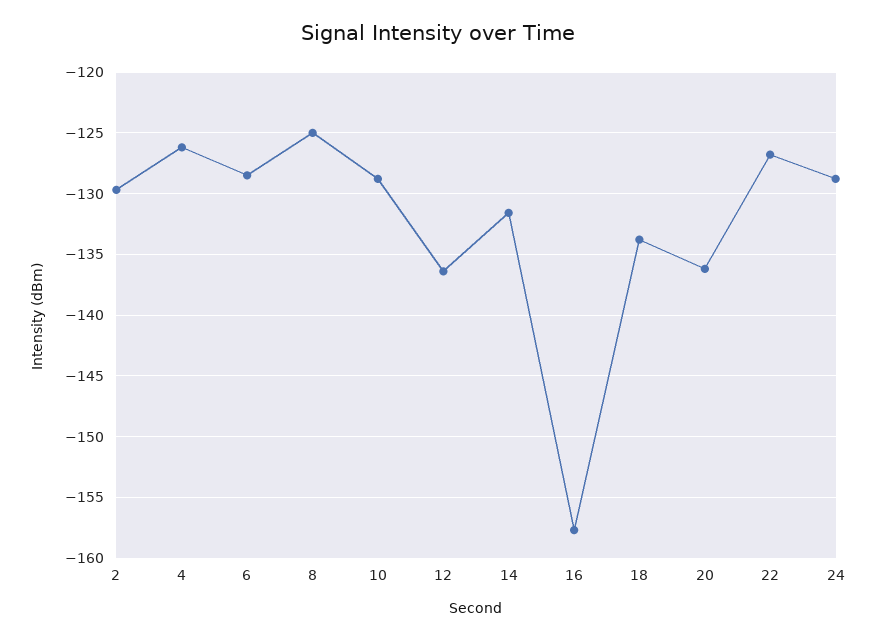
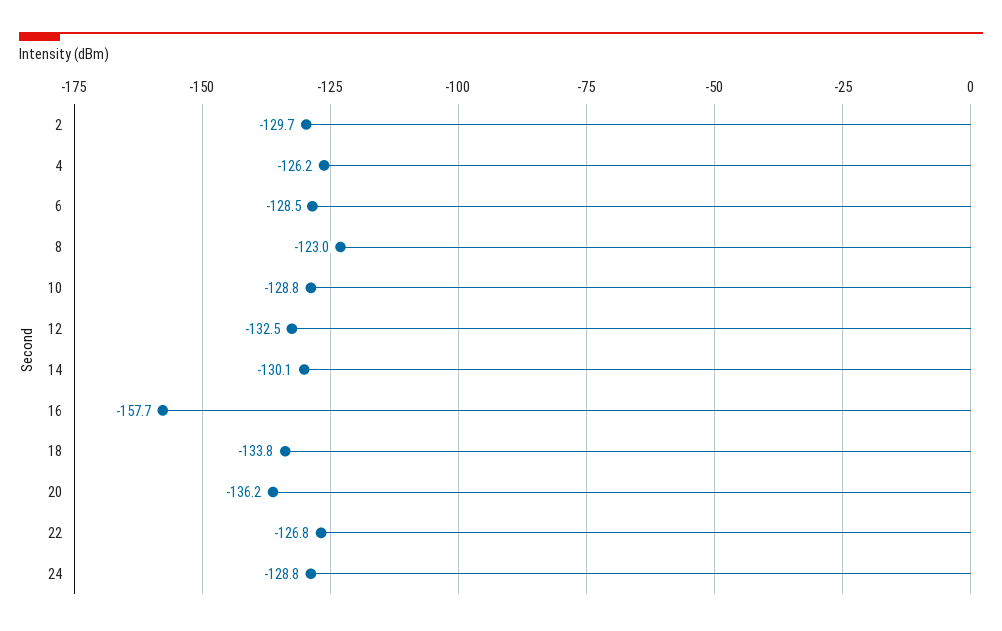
8: -125 -> -123
12: -136.5 -> -132.5
14: -131.5 -> -130.1

